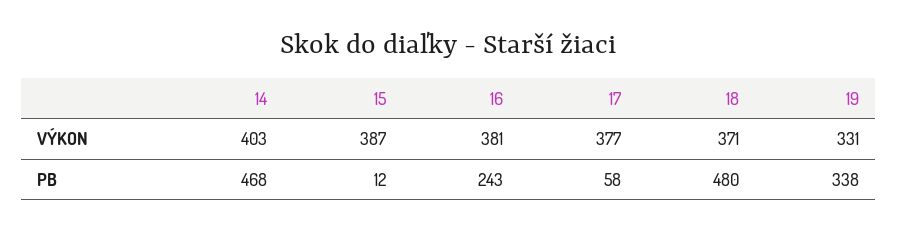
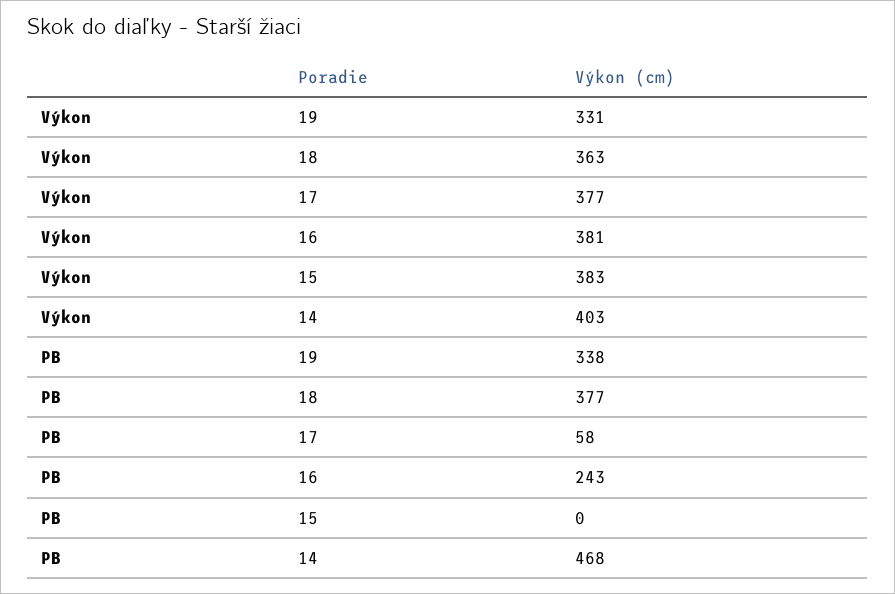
15, VÝKON: 387 -> 383
18, VÝKON: 371 -> 363
15, PB: 12 -> 0
18, PB: 480 -> 377

